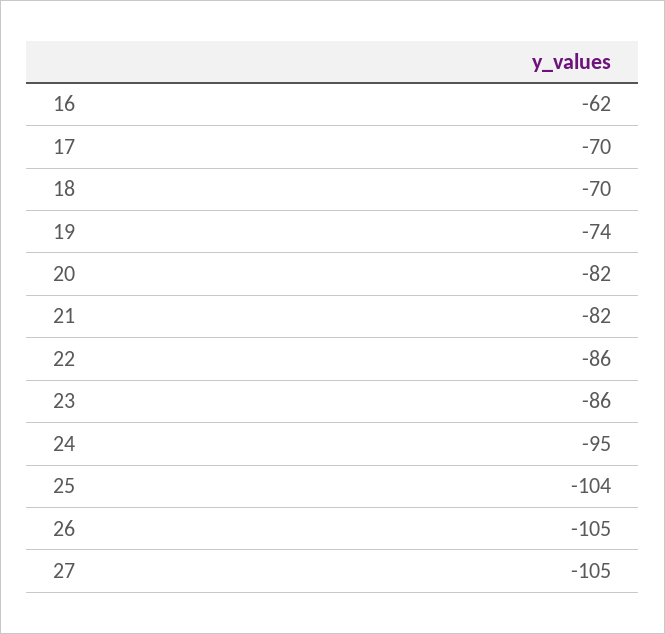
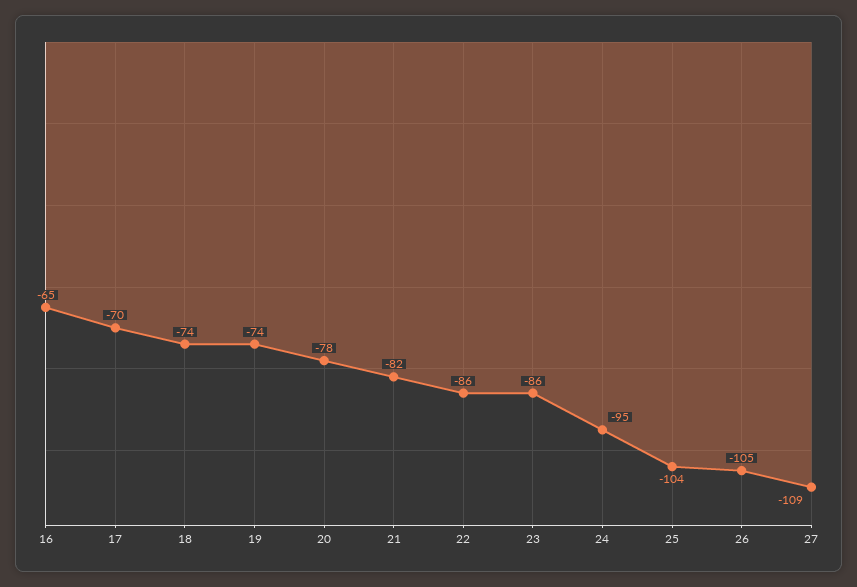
16: -62 -> -65
18: -70 -> -74
20: -82 -> -78
27: -105 -> -109

